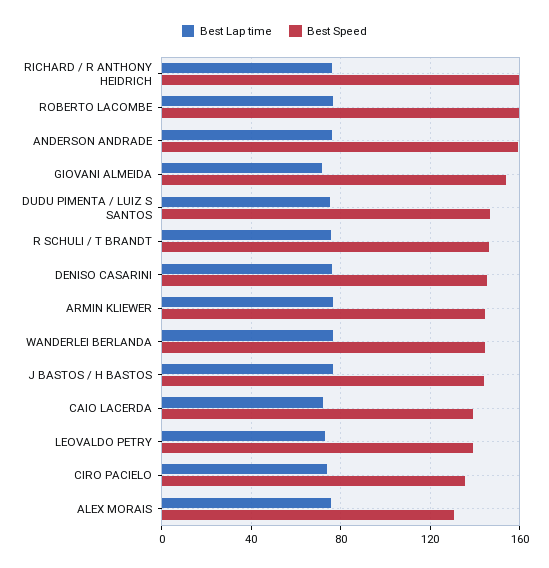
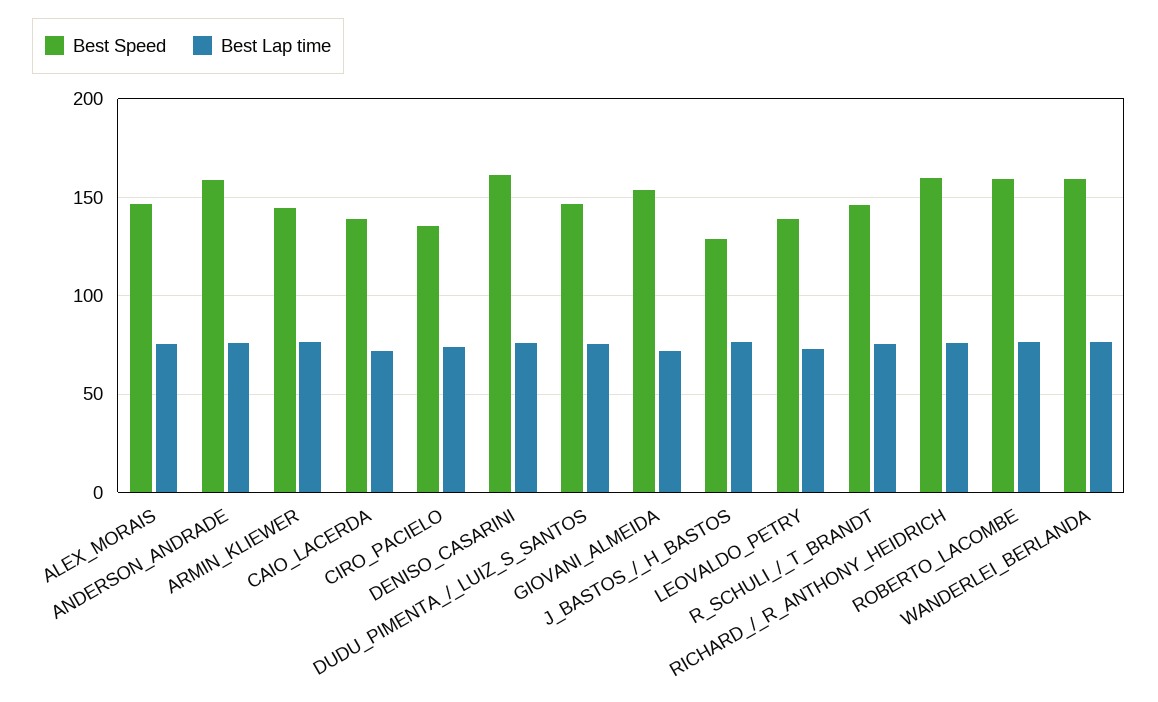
Best Speed, DENISO CASARINI: 145 -> 160
Best Speed, WANDERLEI BERLANDA: 145 -> 160
Best Speed, J BASTOS / H BASTOS: 145 -> 130
Best Speed, ALEX MORAIS: 130 -> 145

